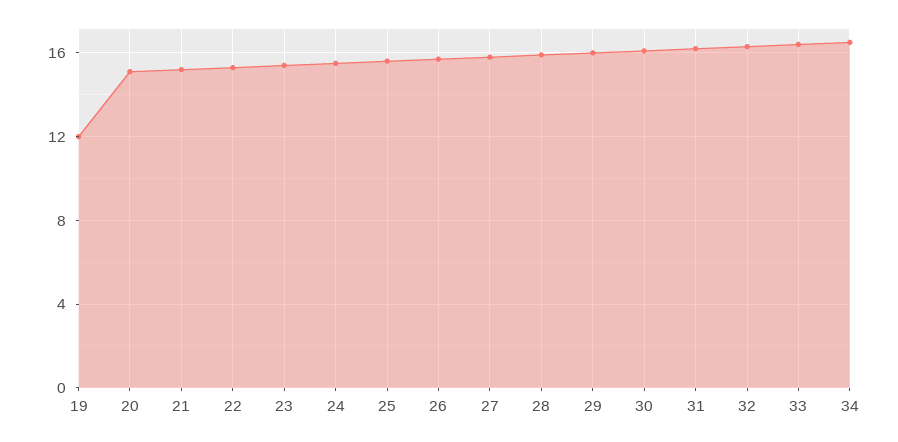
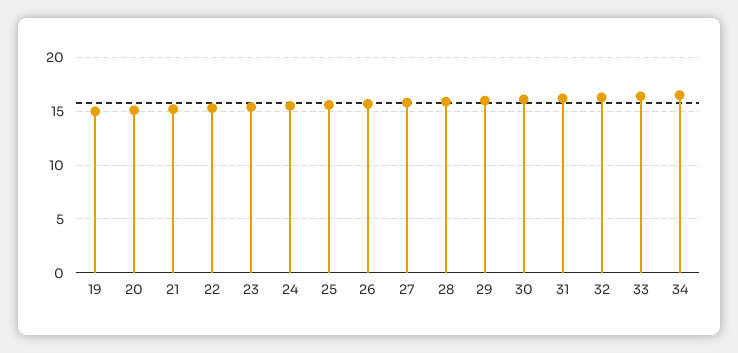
19: 12 -> 15

